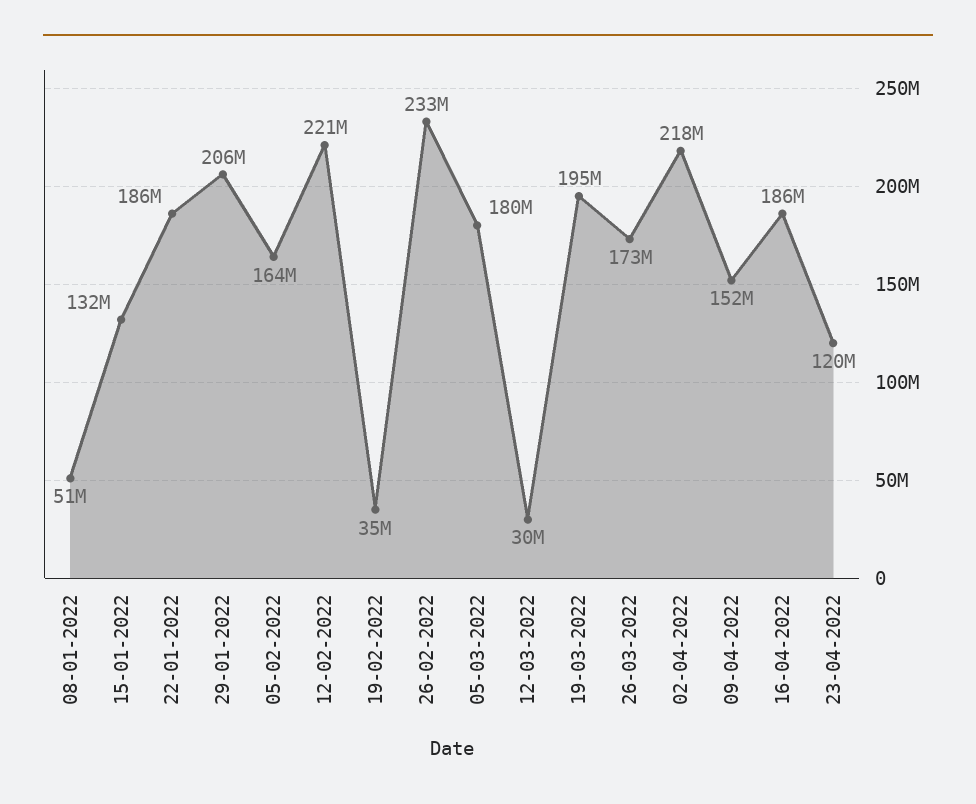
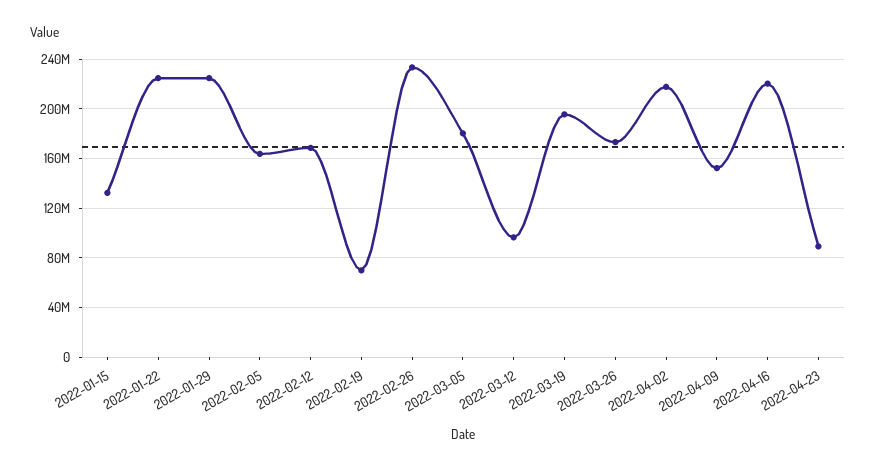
08-01-2022: 51000000 -> none
22-01-2022: 186000000 -> 225000000
29-01-2022: 206000000 -> 225000000
12-02-2022: 221000000 -> 170000000
19-02-2022: 35000000 -> 70000000
12-03-2022: 30000000 -> 95000000
16-04-2022: 186000000 -> 220000000
23-04-2022: 120000000 -> 90000000

